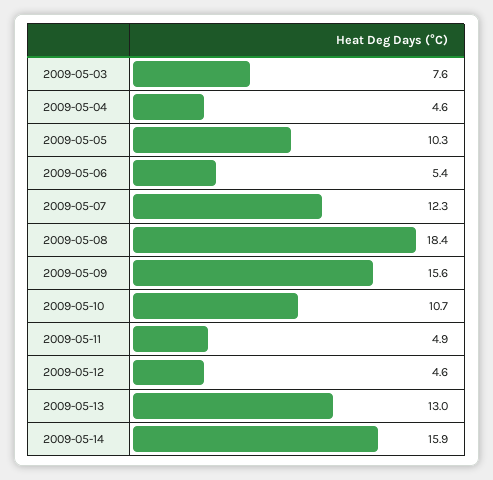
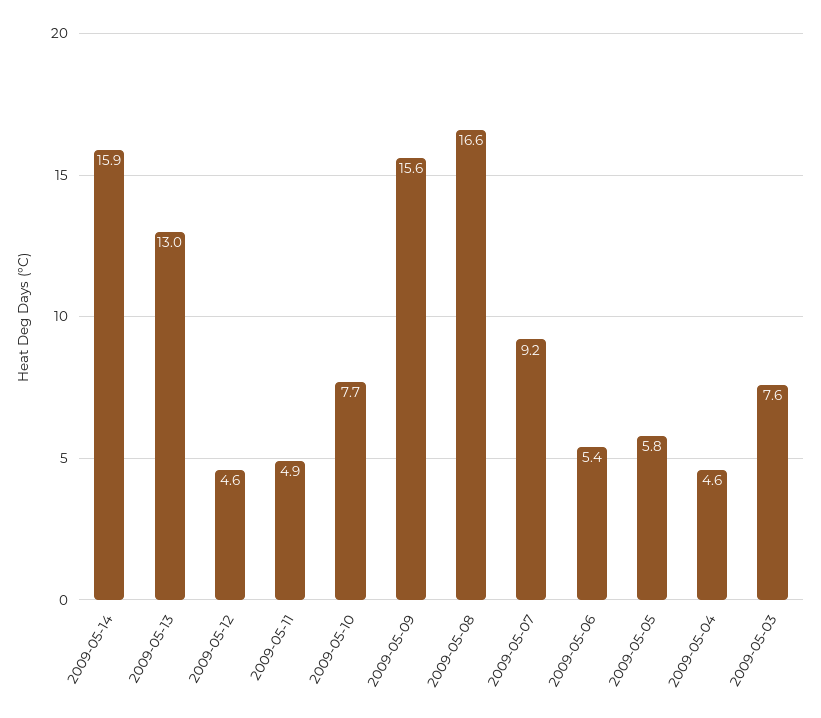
2009-05-05: 10.3 -> 5.8
2009-05-07: 12.3 -> 9.2
2009-05-08: 18.4 -> 16.6
2009-05-10: 10.7 -> 7.7

